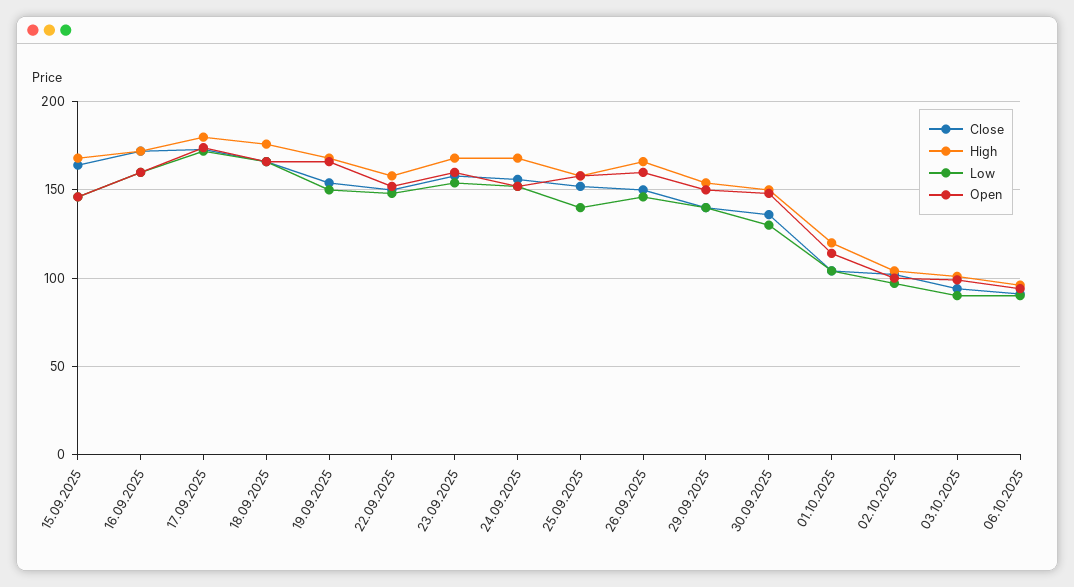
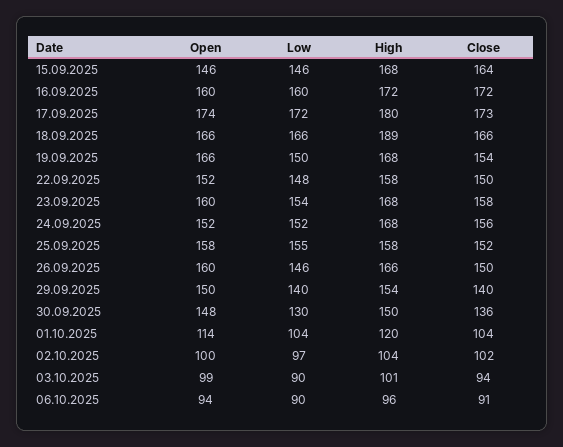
High, 18.09.2025: 175 -> 189
Low, 25.09.2025: 140 -> 155

